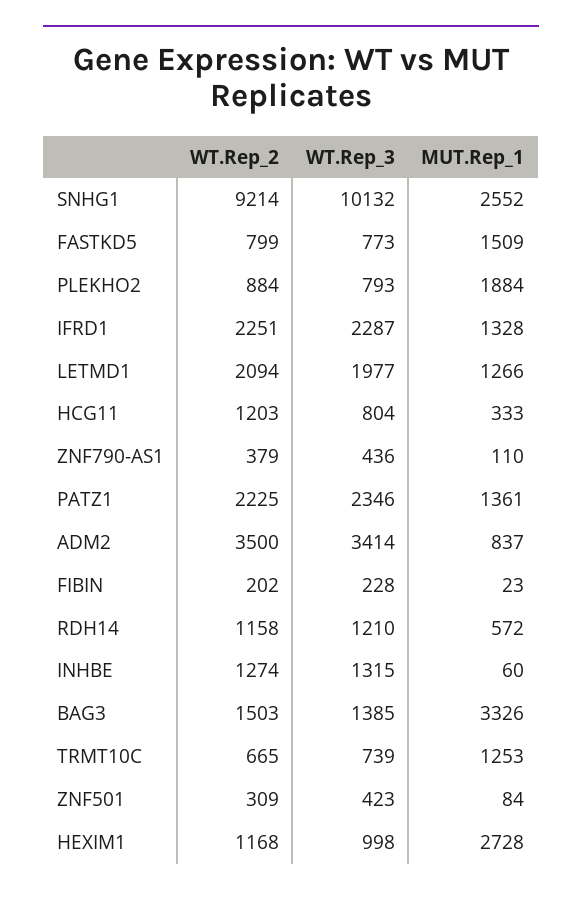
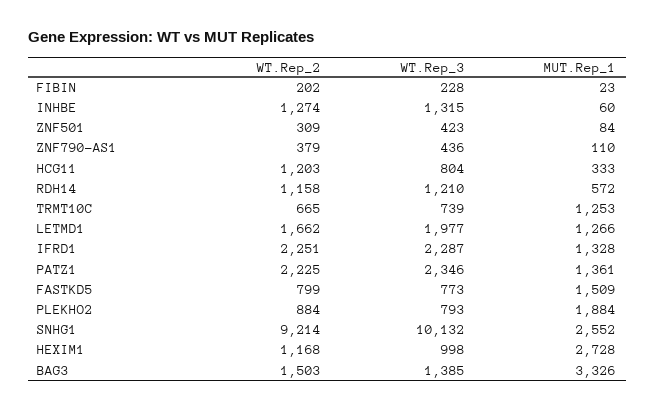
WT.Rep_2, LETMD1: 2094 -> 1662
WT.Rep_2, ADM2: 3500 -> none
WT.Rep_3, ADM2: 3414 -> none
MUT.Rep_1, ADM2: 837 -> none

